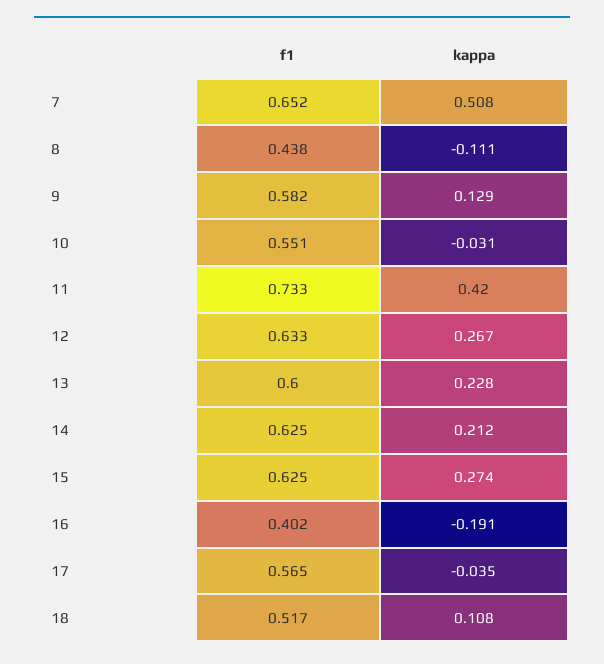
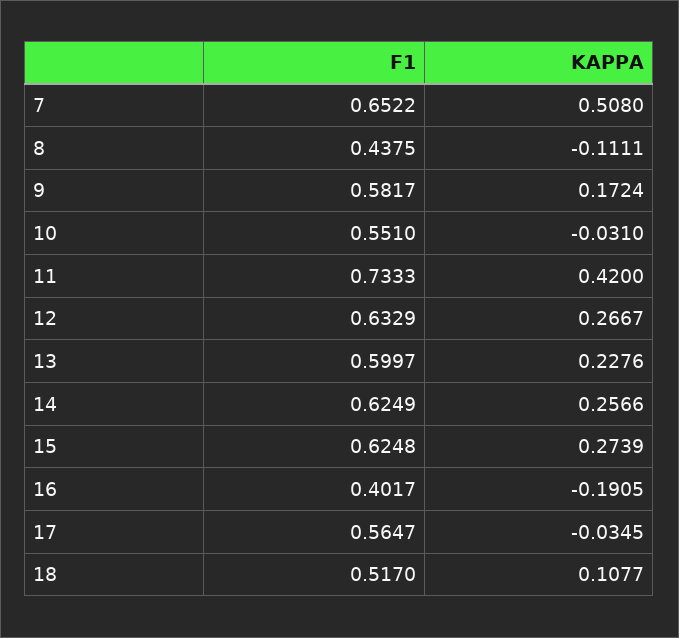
kappa, 9: 0.129 -> 0.1724
kappa, 14: 0.212 -> 0.2566

